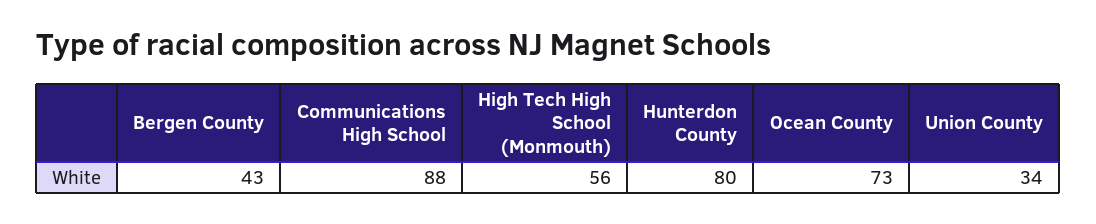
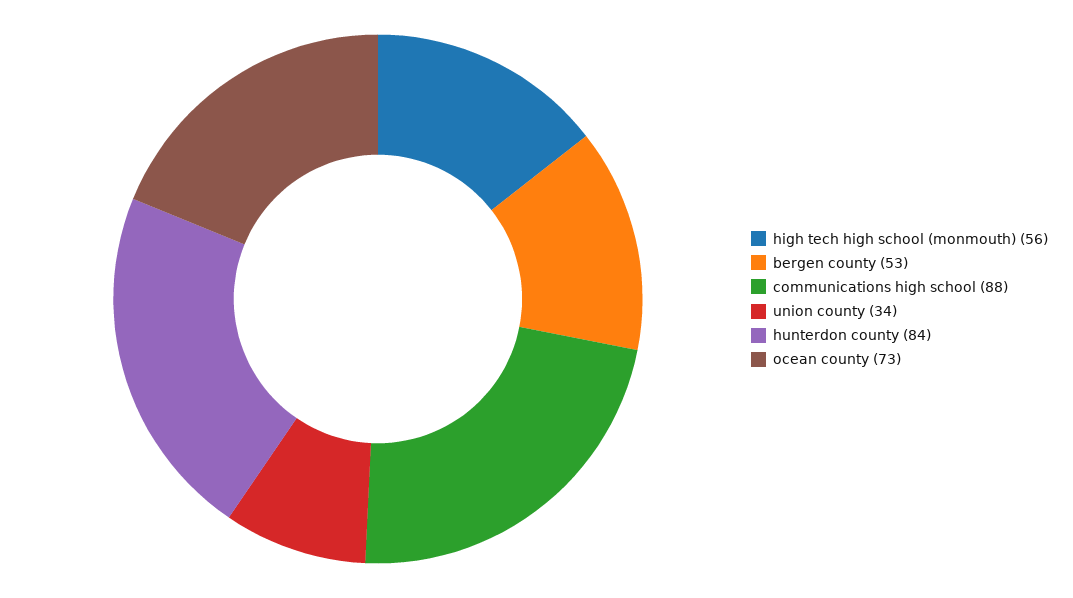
Bergen County: 43 -> 53
Hunterdon County: 80 -> 84

